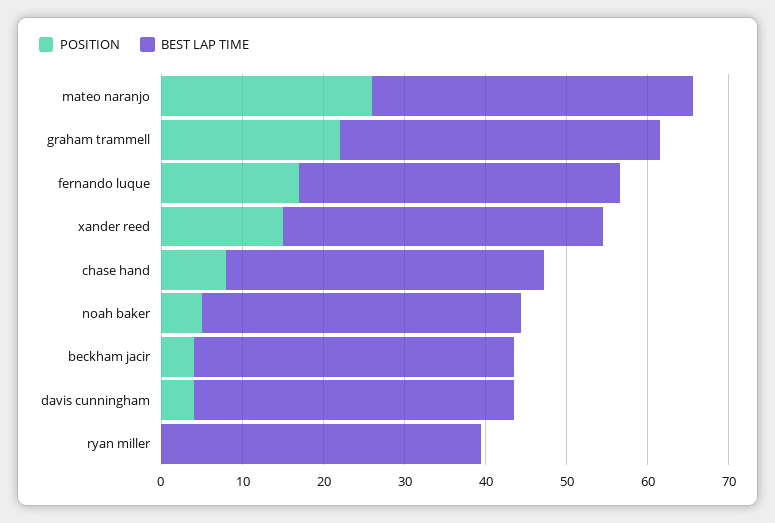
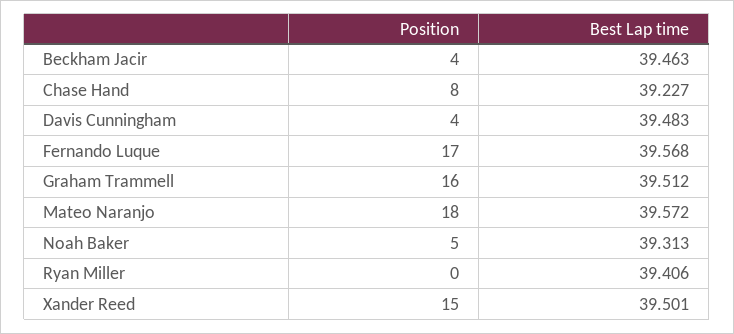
POSITION, mateo naranjo: 26 -> 18
POSITION, graham trammell: 22 -> 16

